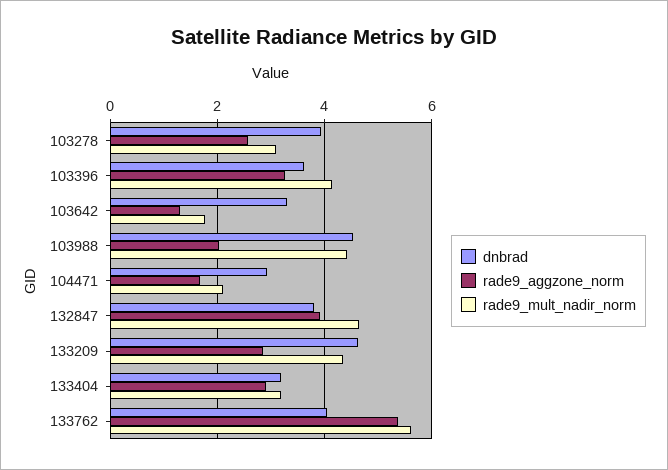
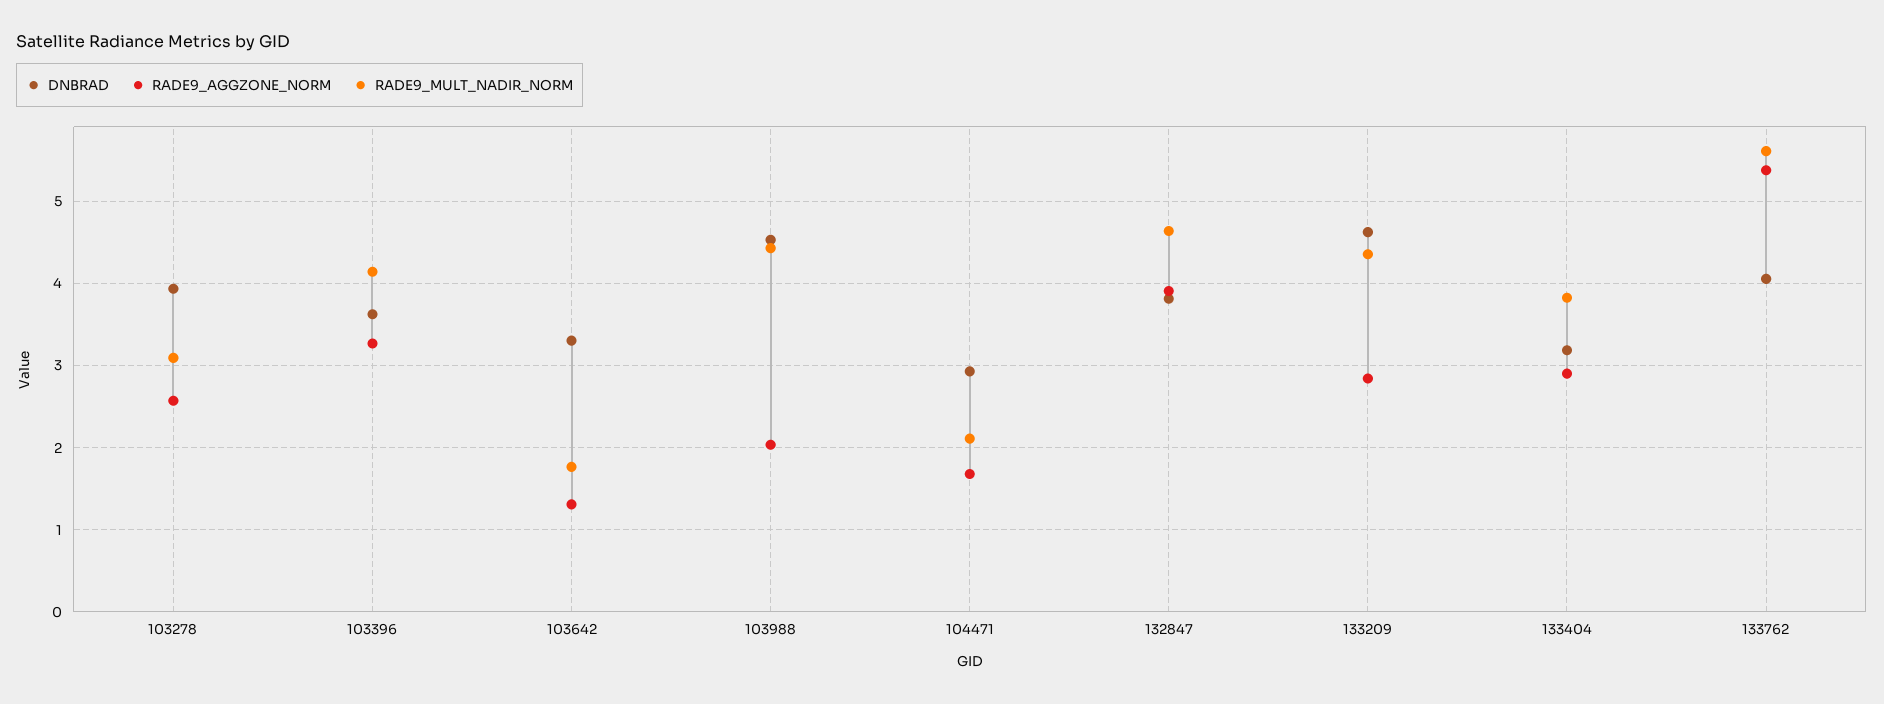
rade9_mult_nadir_norm, 133404: 3.2 -> 3.8

